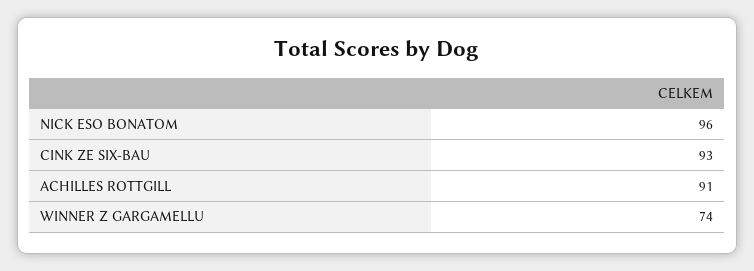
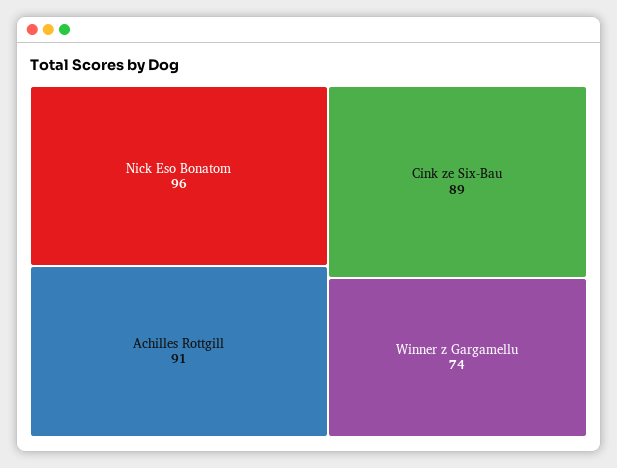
CINK ZE SIX-BAU: 93 -> 89

